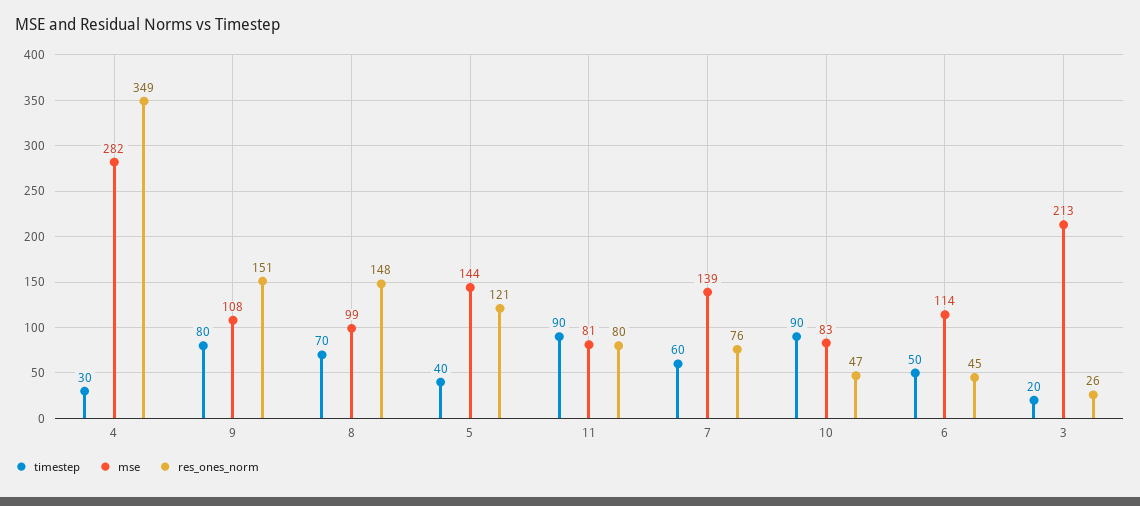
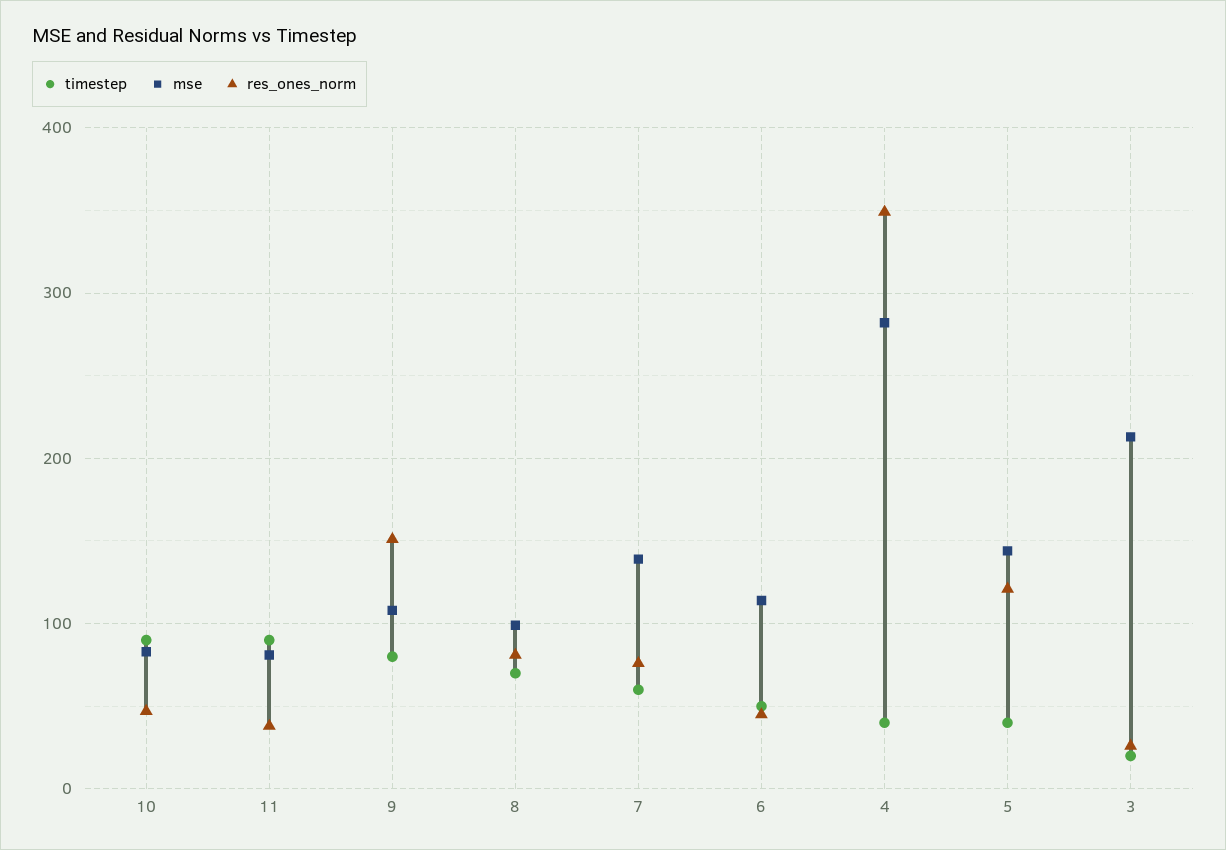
timestep, 4: 30 -> 40
res_ones_norm, 8: 148 -> 80
res_ones_norm, 11: 80 -> 40

